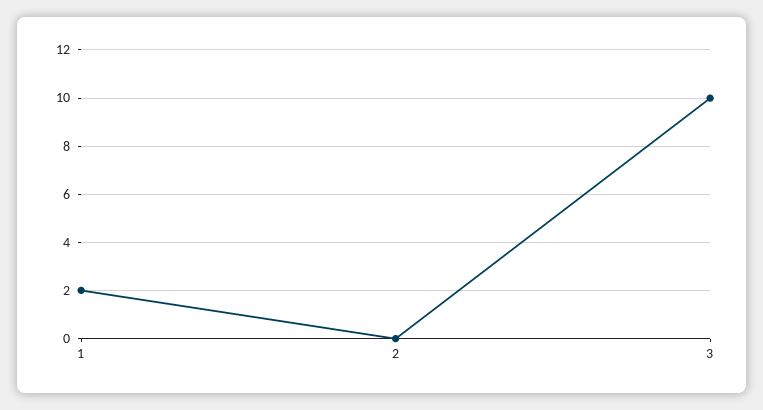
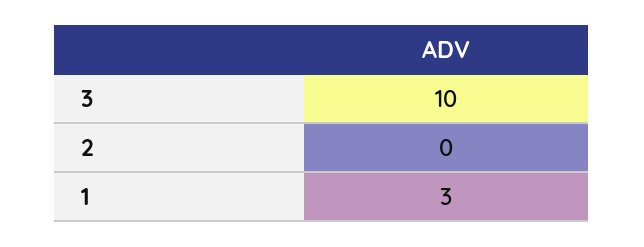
1: 2 -> 3

